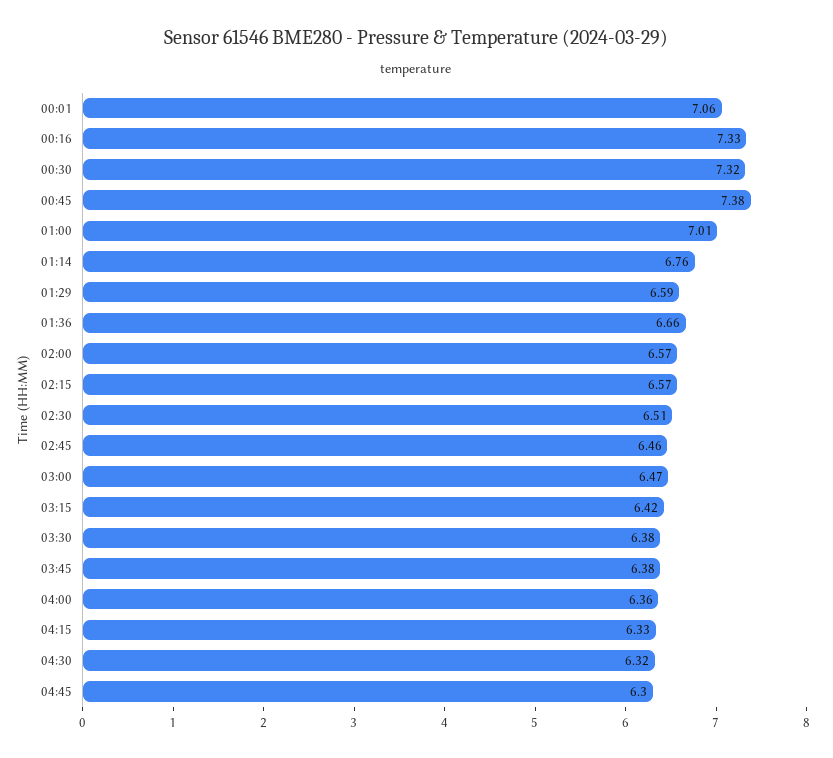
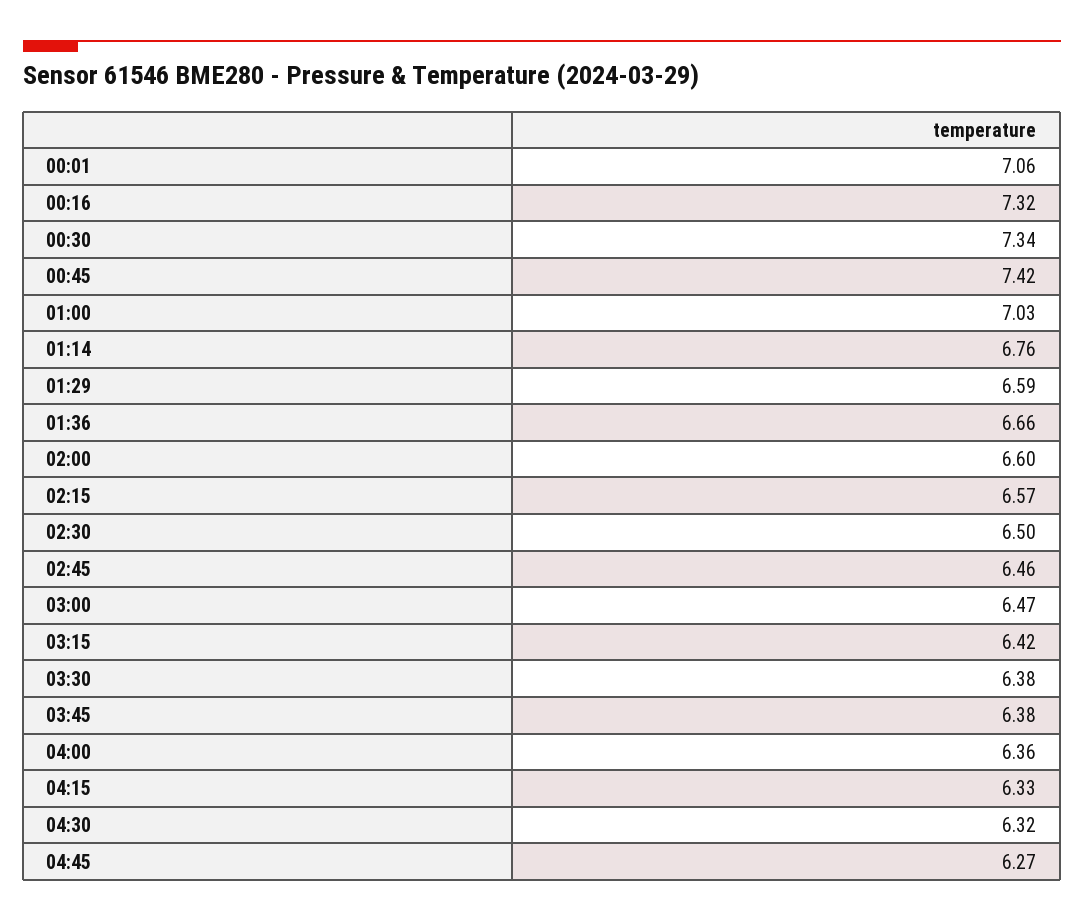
00:16: 7.33 -> 7.32
00:30: 7.32 -> 7.34
00:45: 7.38 -> 7.42
01:00: 7.01 -> 7.03
02:00: 6.57 -> 6.6
02:30: 6.51 -> 6.5
04:45: 6.3 -> 6.27

